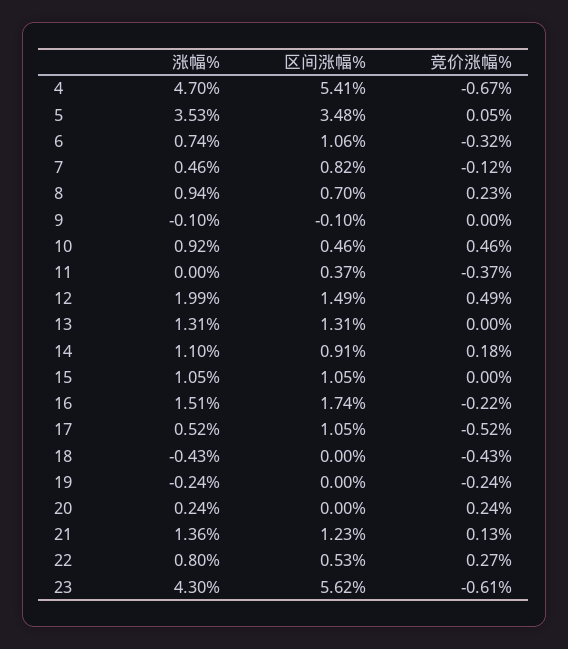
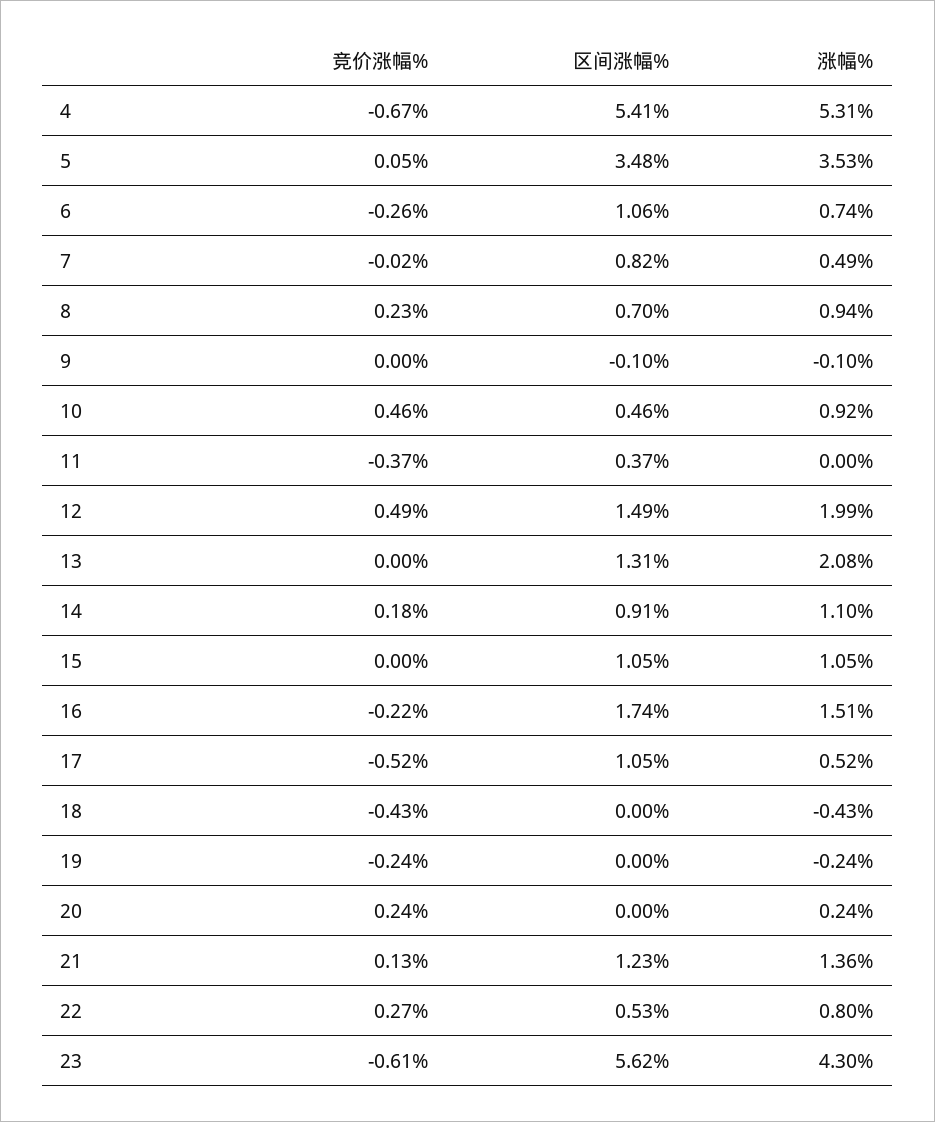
涨幅%, 4: 4.7 -> 5.31
竞价涨幅%, 6: -0.32 -> -0.26
涨幅%, 7: 0.46 -> 0.49
竞价涨幅%, 7: -0.12 -> -0.02
涨幅%, 13: 1.31 -> 2.08

